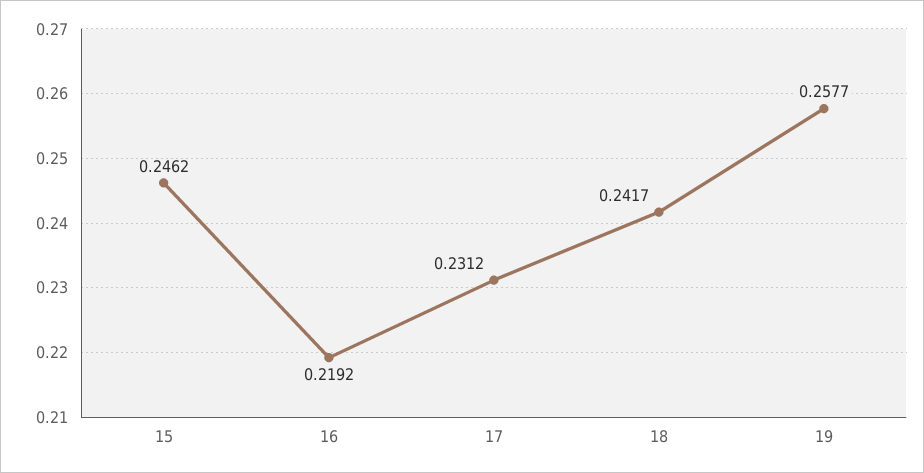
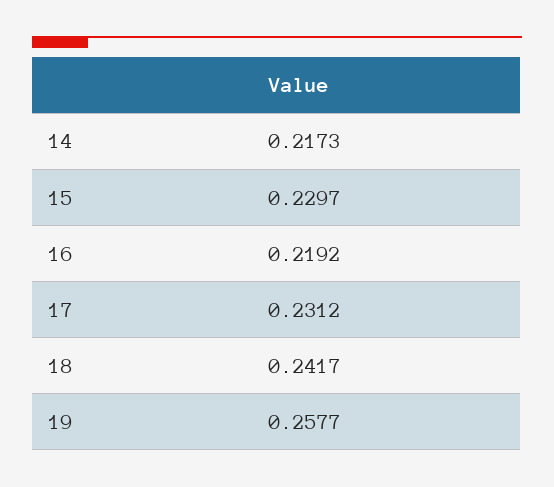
15: 0.2462 -> 0.2297
14: none -> 0.2173

